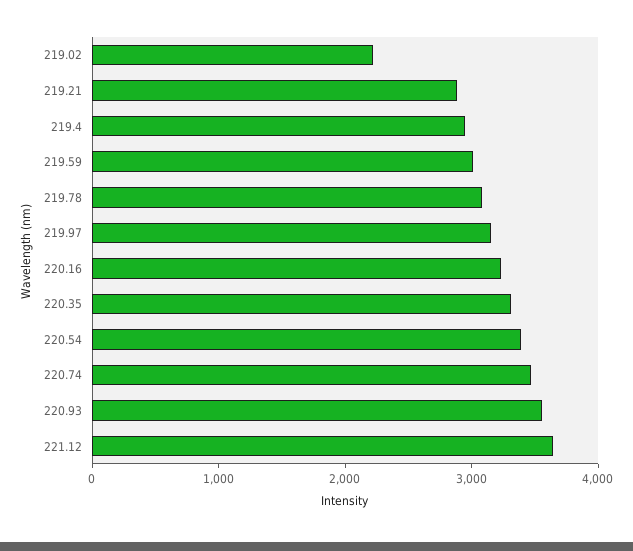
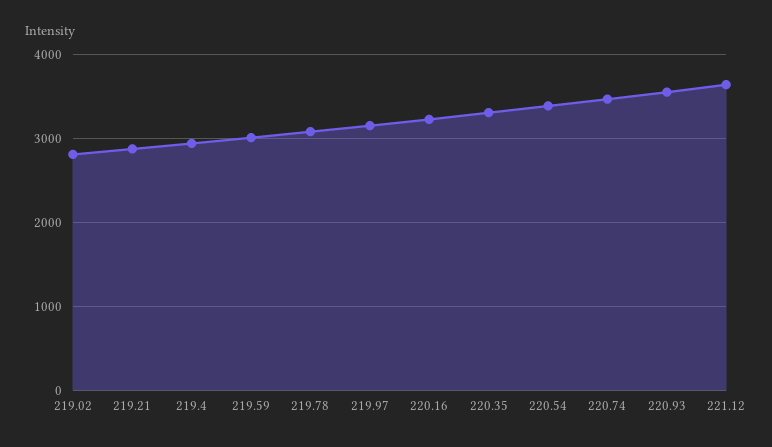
219.02: 2200 -> 2800

